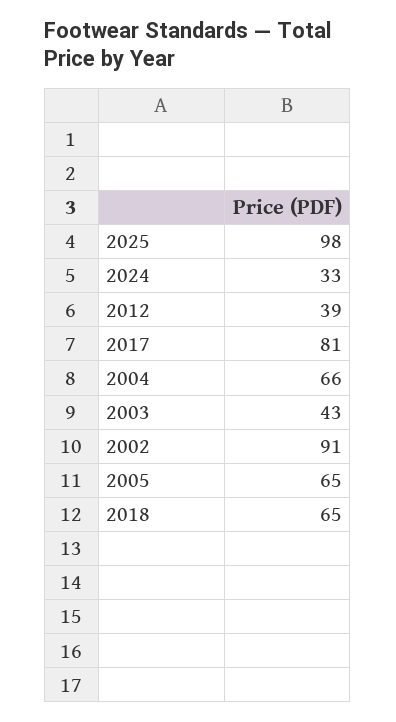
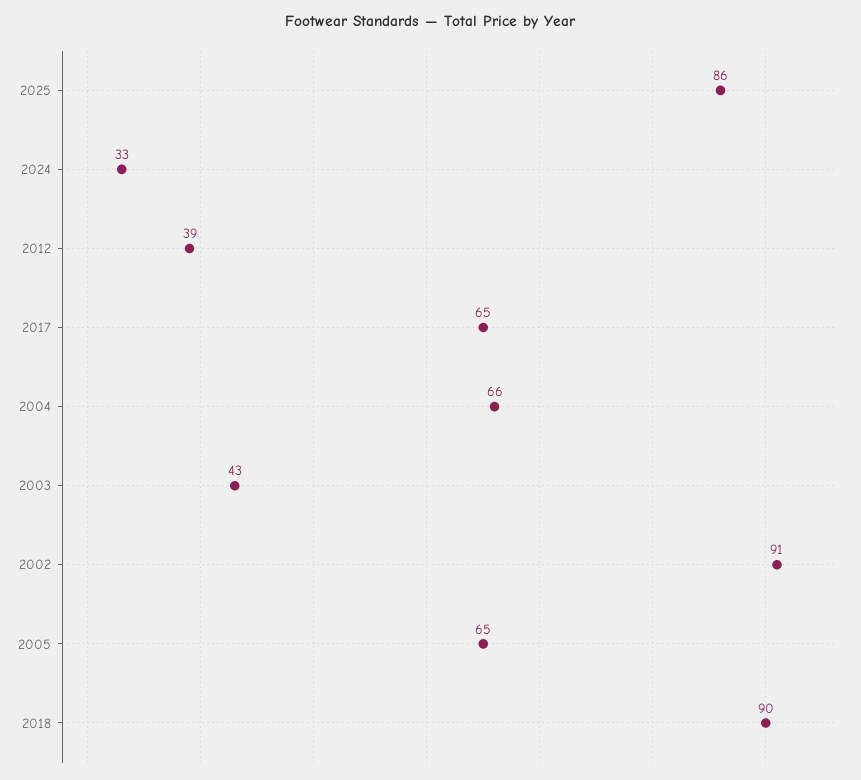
2025: 98 -> 86
2017: 81 -> 65
2018: 65 -> 90

